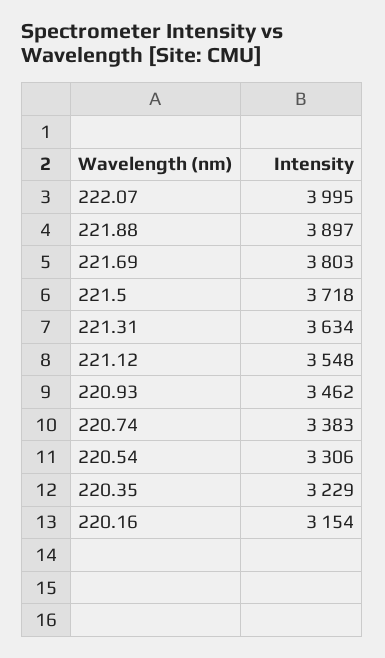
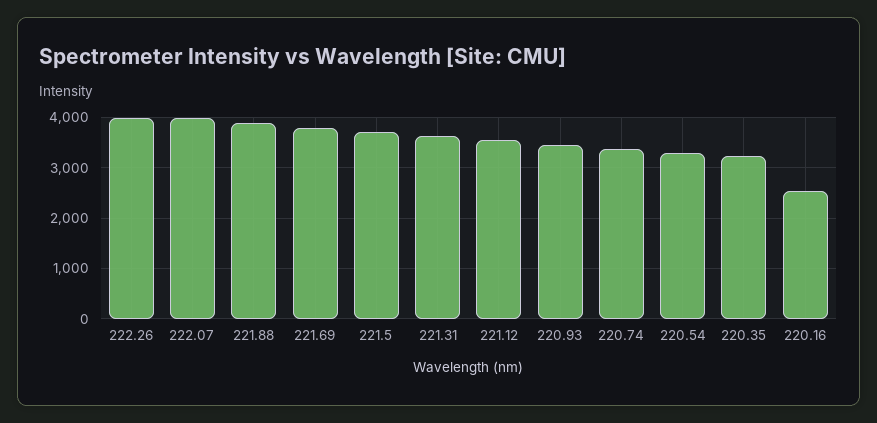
220.16: 3154 -> 2600
222.26: none -> 4000

